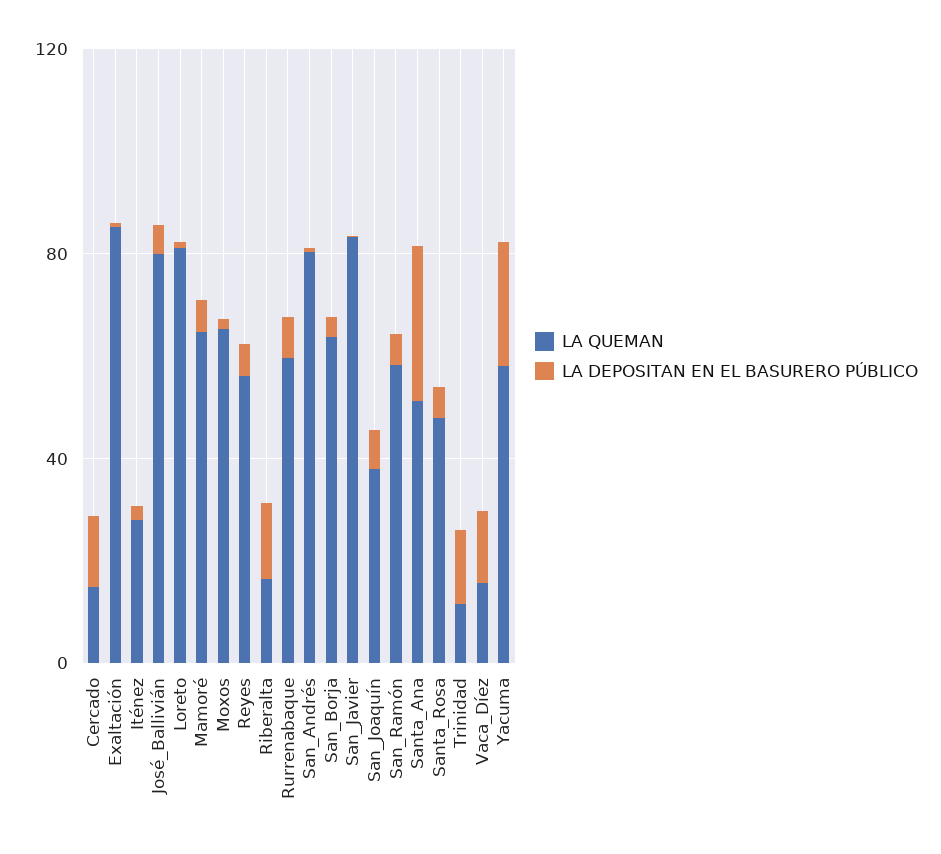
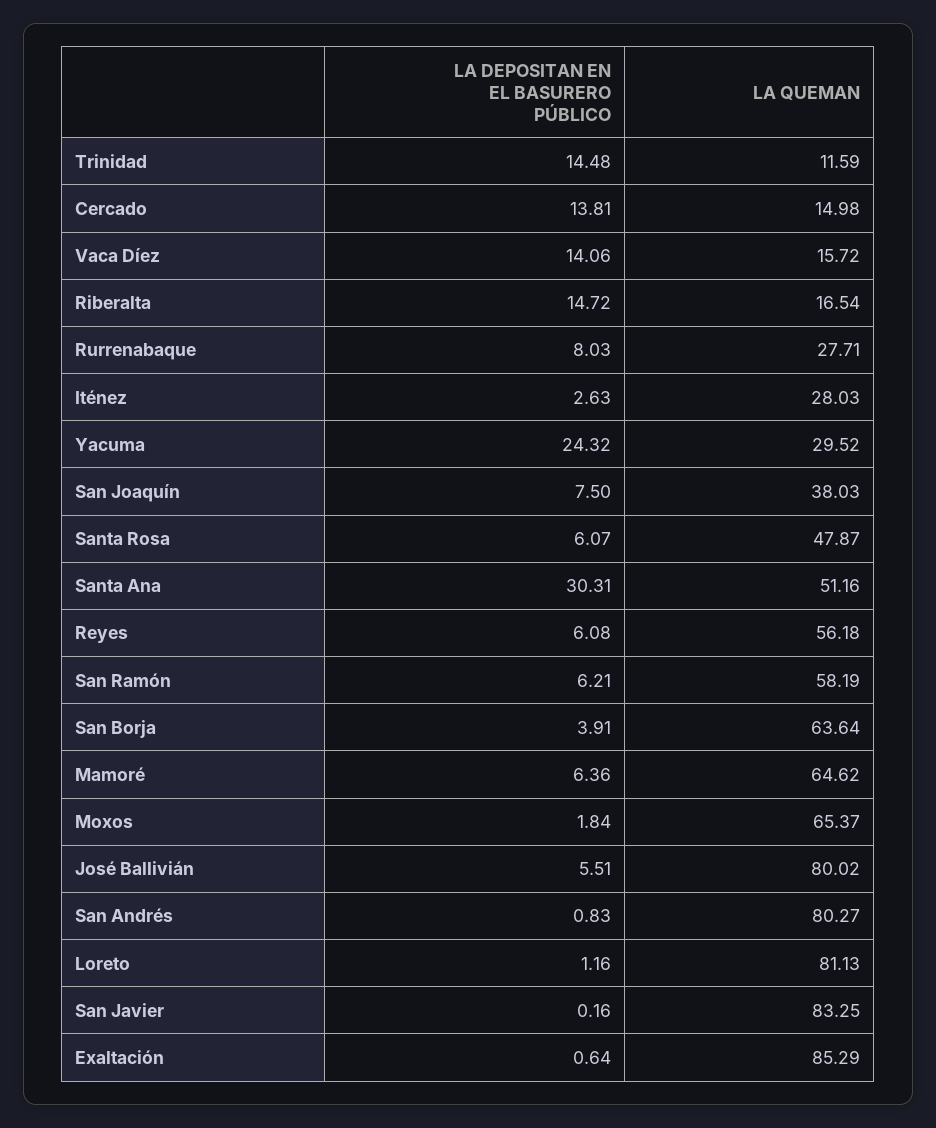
LA QUEMAN, Rurrenabaque: 60 -> 27.71
LA QUEMAN, Yacuma: 60 -> 29.52

